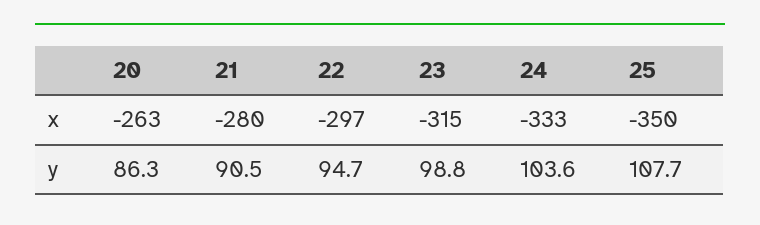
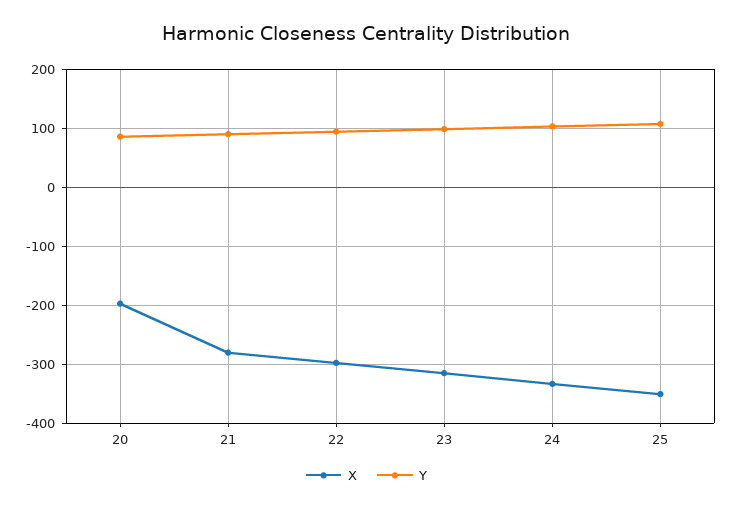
x, 20: -263 -> -200

